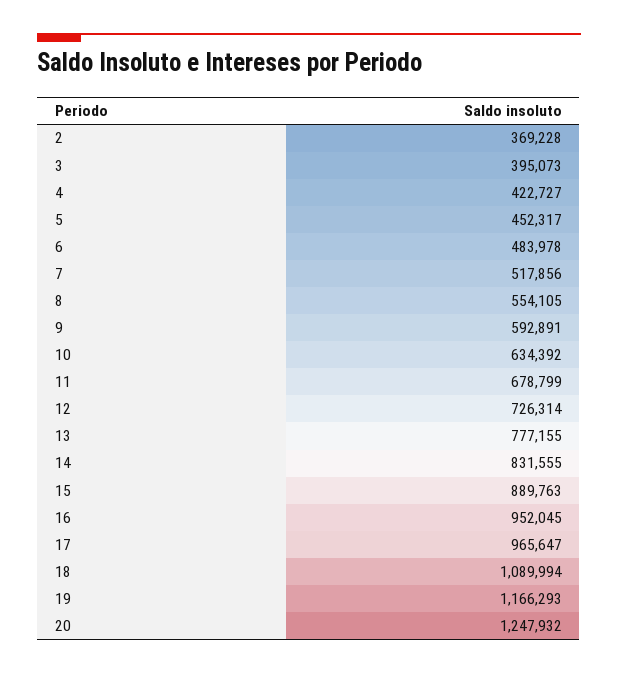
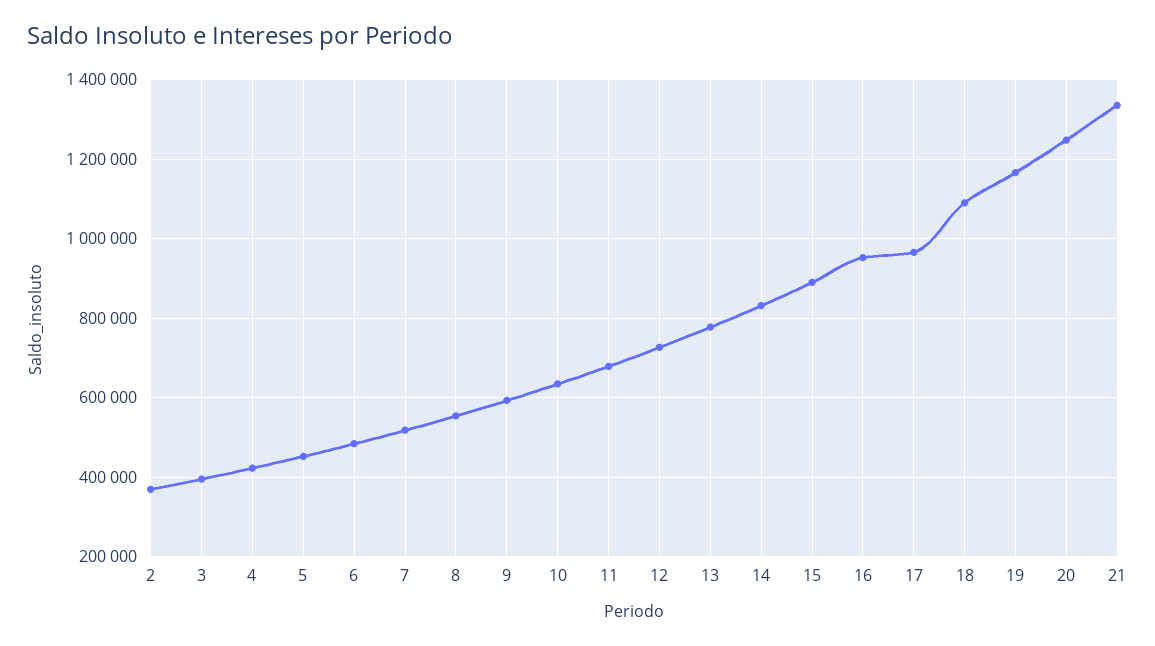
21: none -> 1340000

